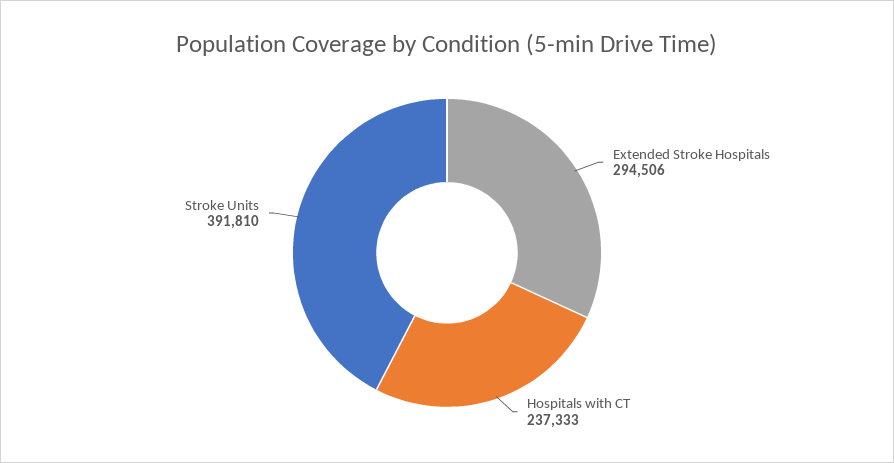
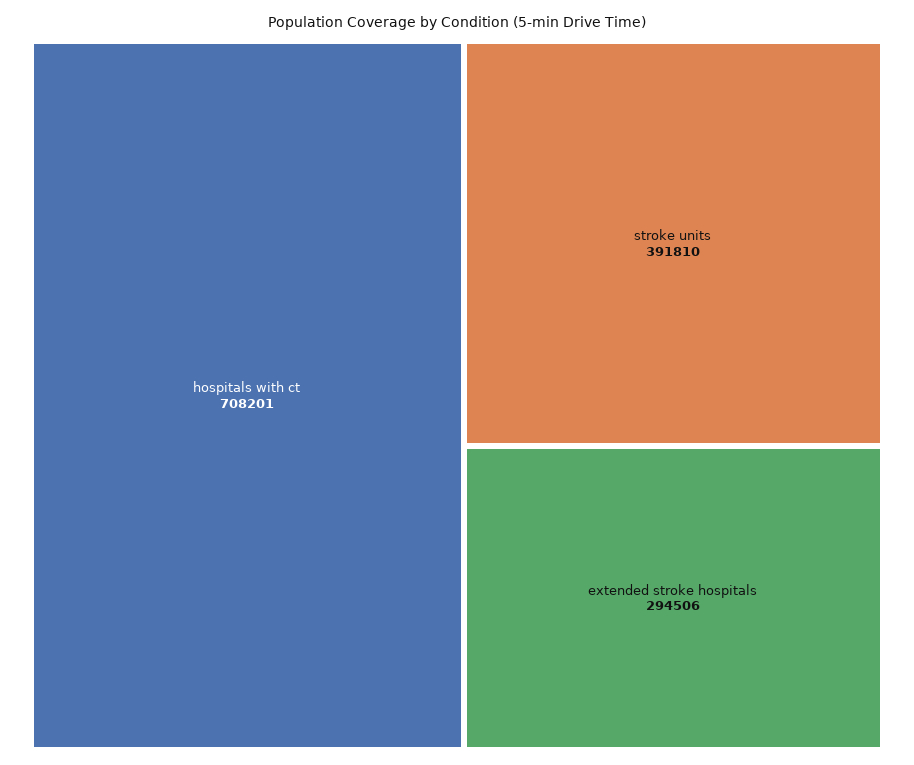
Hospitals with CT: 237333 -> 708201

